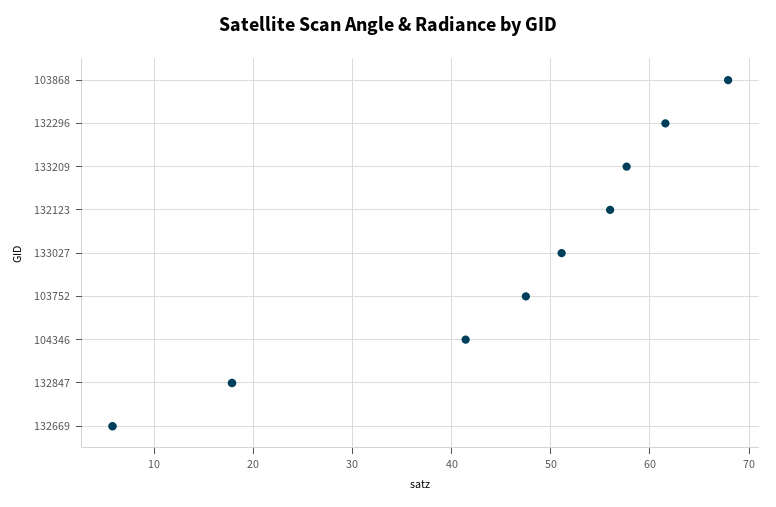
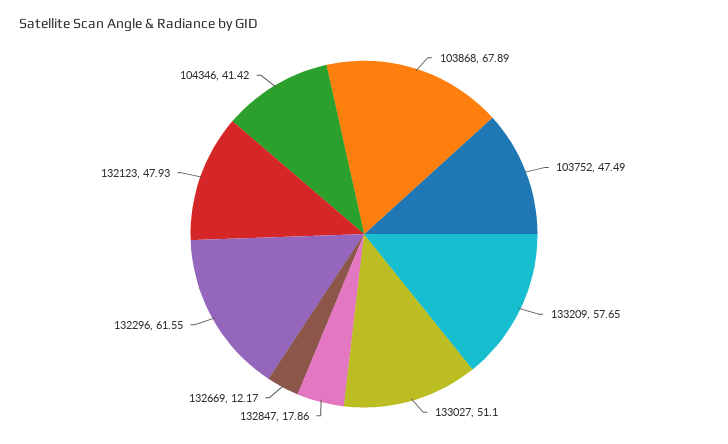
132123: 56 -> 47.93
132669: 6 -> 12.17

